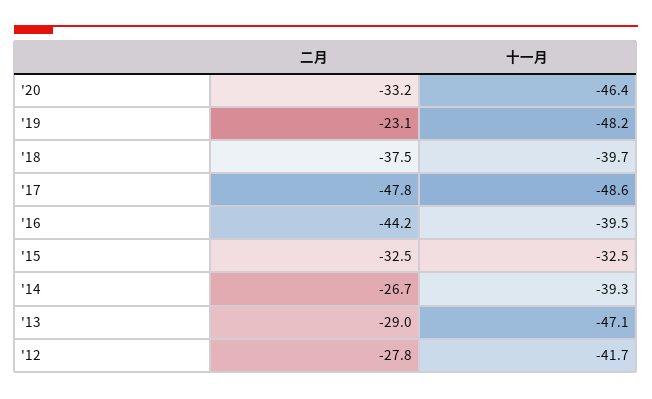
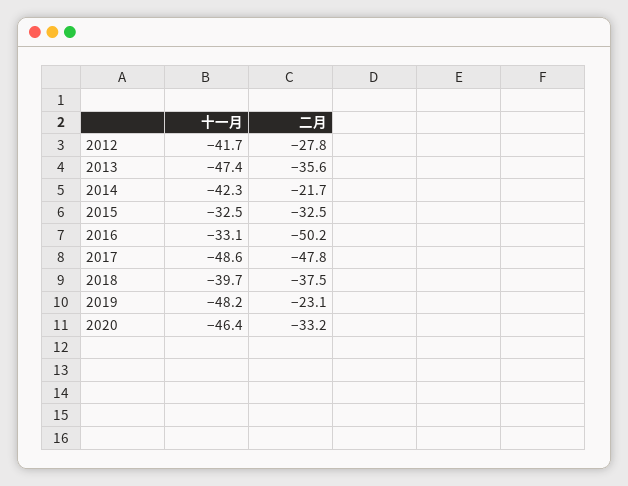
二月, '16: -44.2 -> -50.2
十一月, '16: -39.5 -> -33.1
二月, '14: -26.7 -> -21.7
十一月, '14: -39.3 -> -42.3
二月, '13: -29 -> -35.6
十一月, '13: -47.1 -> -47.4

